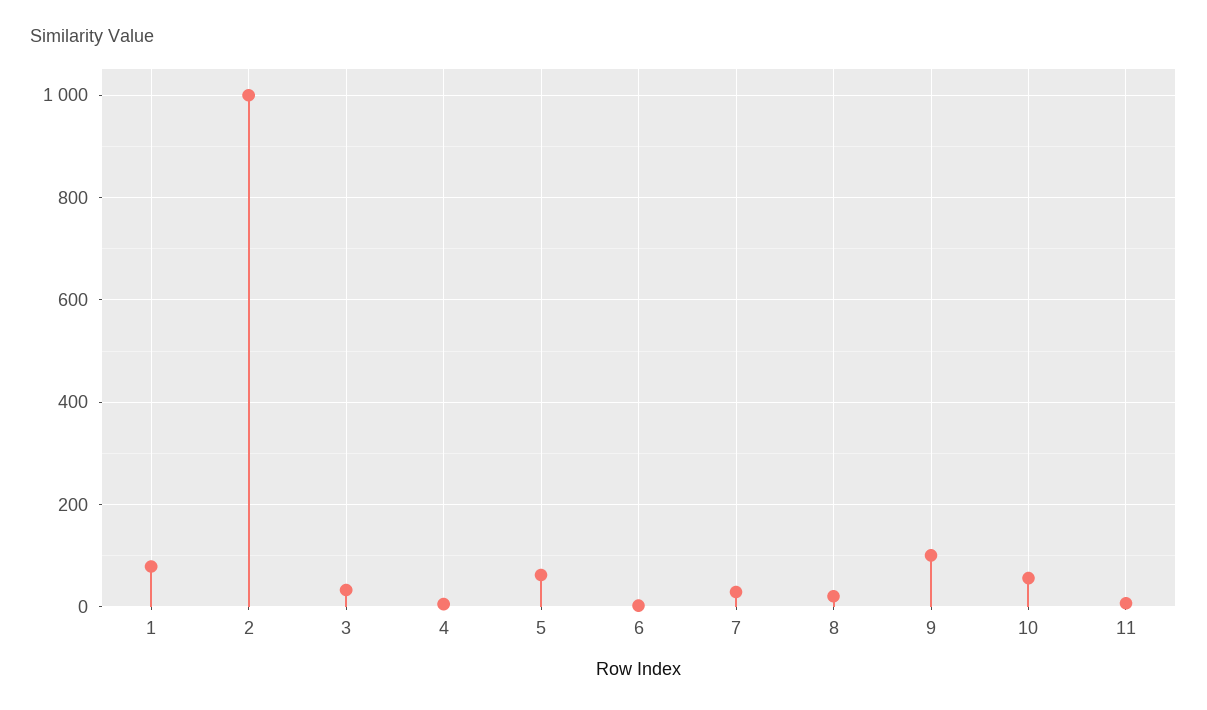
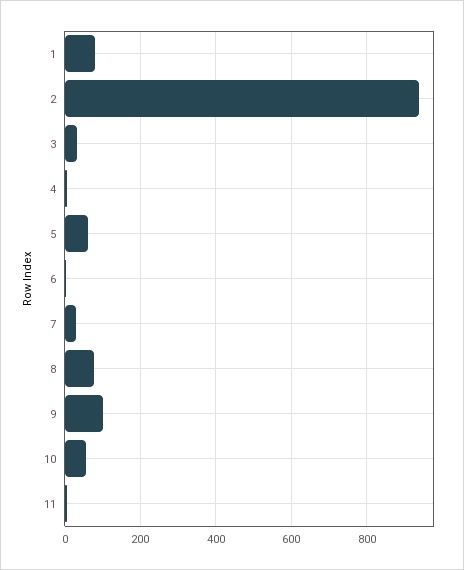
2: 1000 -> 940
8: 20 -> 80

